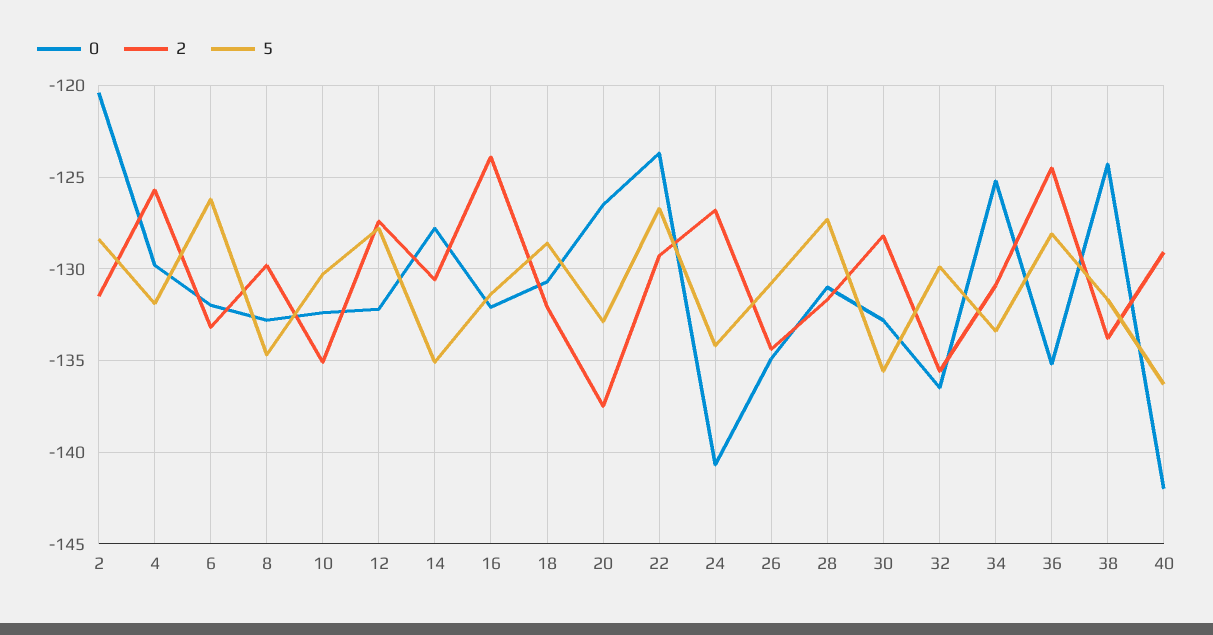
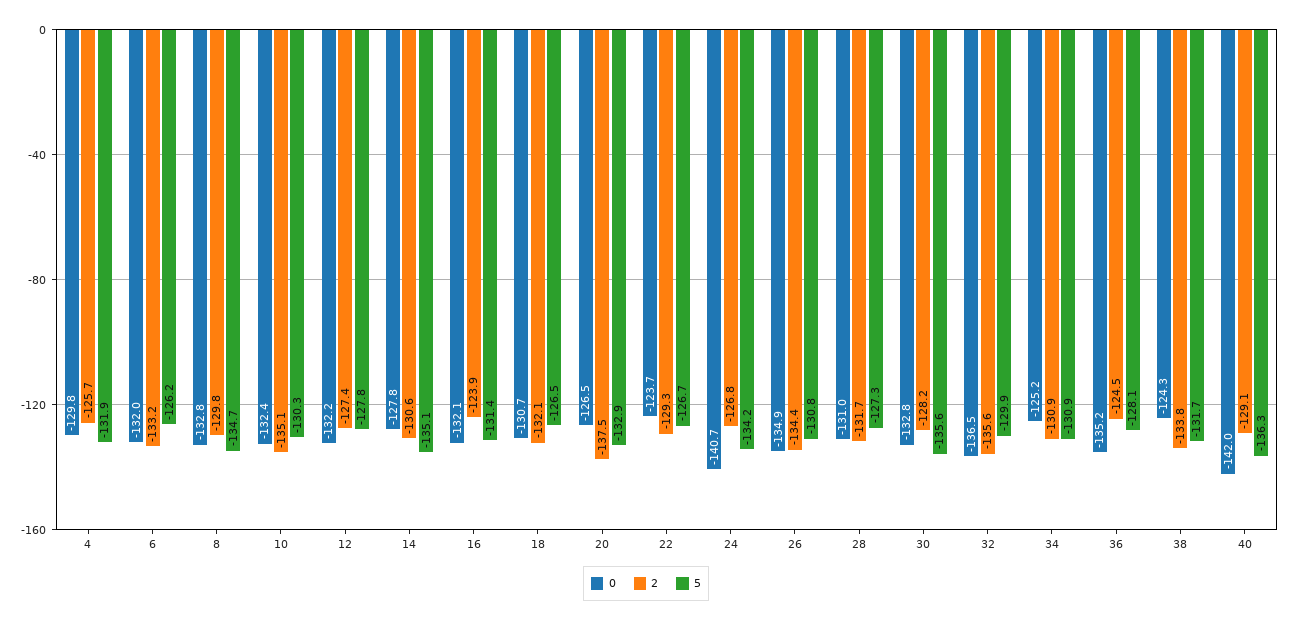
0, 2: -120.5 -> none
2, 2: -131.5 -> none
5, 2: -128.5 -> none
5, 18: -128.5 -> -126.5
5, 34: -133.5 -> -130.9

